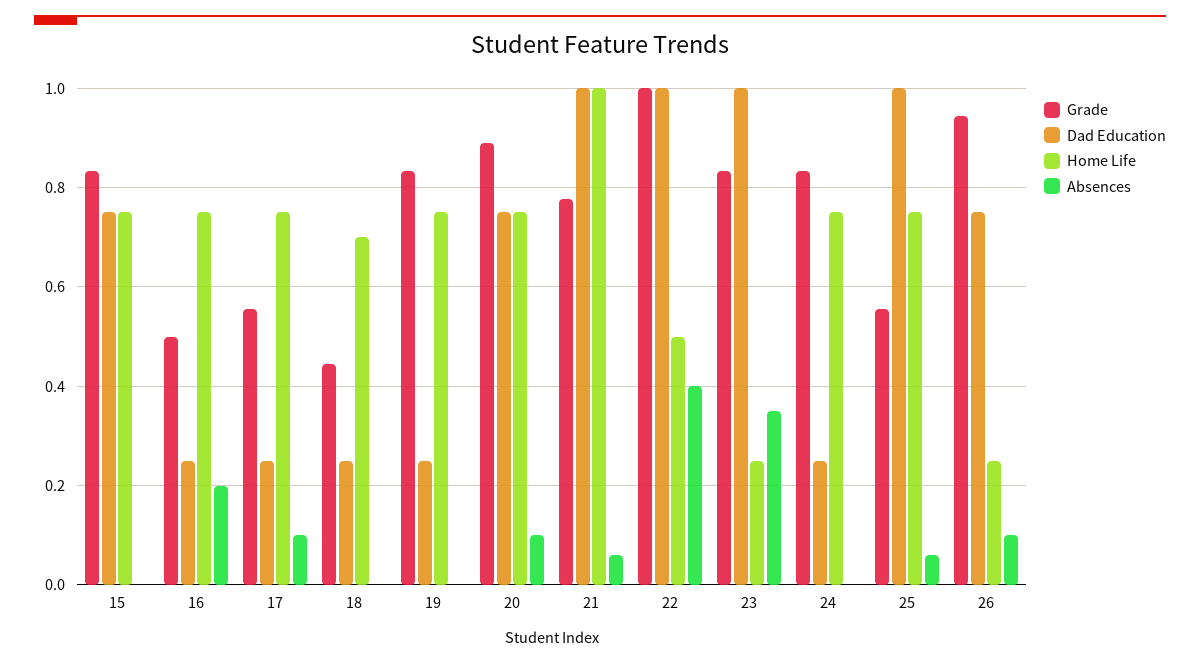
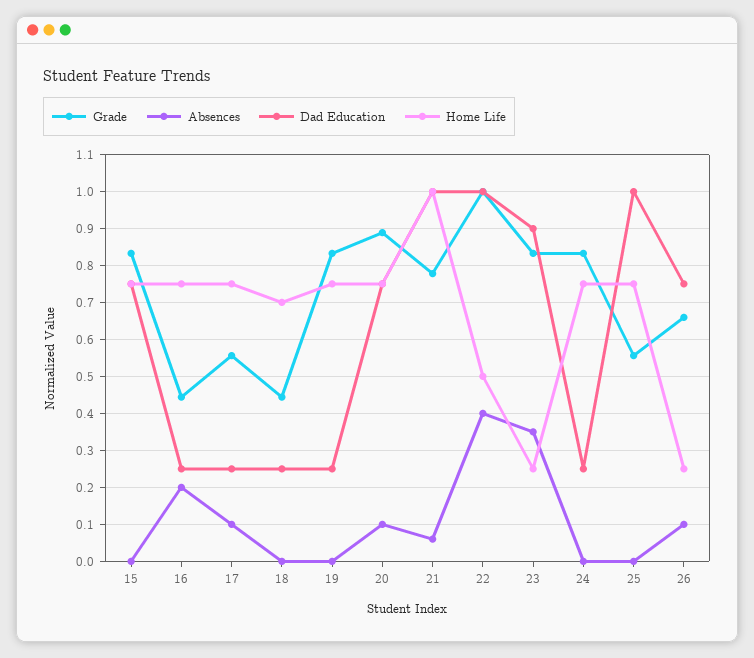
Grade, 16: 0.5 -> 0.44
Dad Education, 23: 1 -> 0.9
Absences, 25: 0.06 -> 0
Grade, 26: 0.94 -> 0.66

